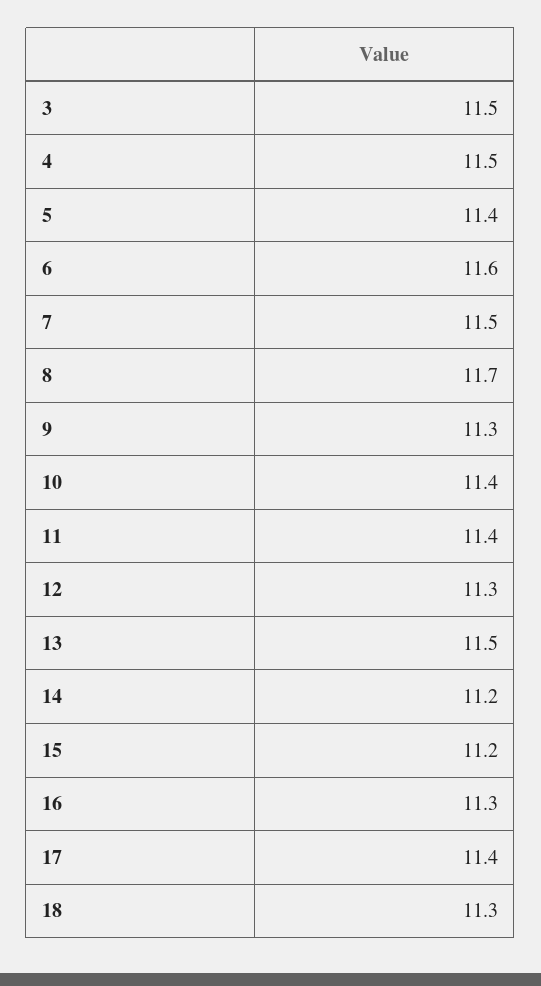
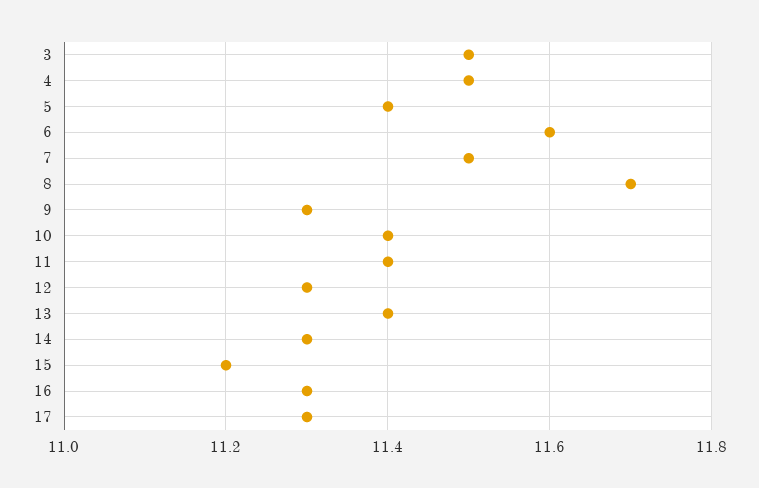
13: 11.5 -> 11.4
14: 11.2 -> 11.3
17: 11.4 -> 11.3
18: 11.3 -> none

